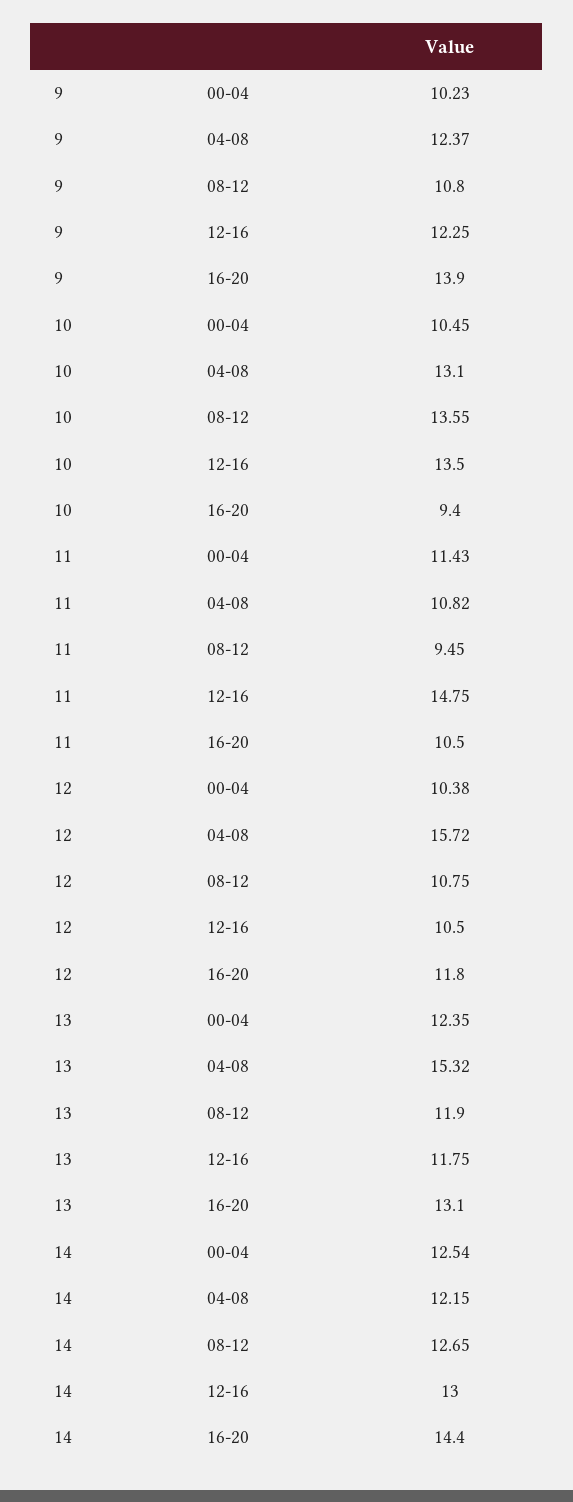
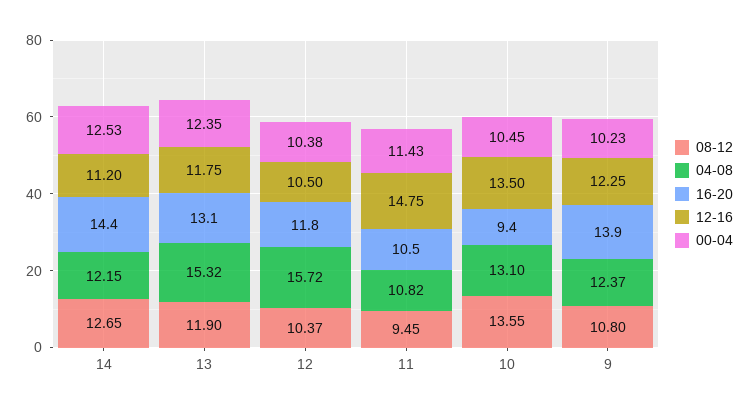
08-12, 12: 10.75 -> 10.37
00-04, 14: 12.54 -> 12.53
12-16, 14: 13 -> 11.2

